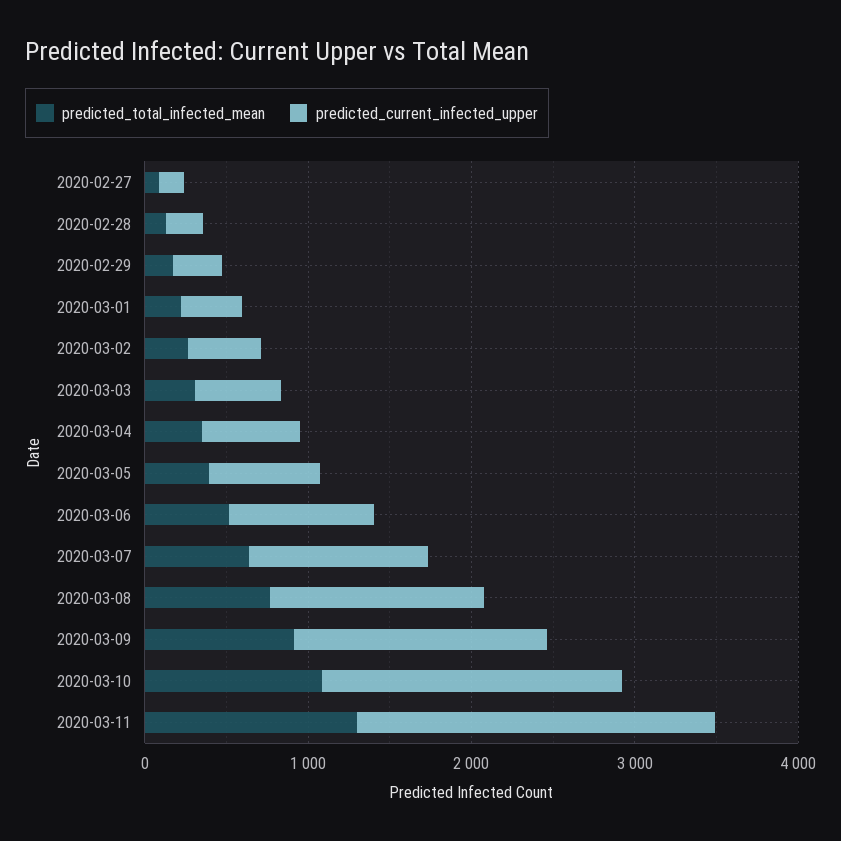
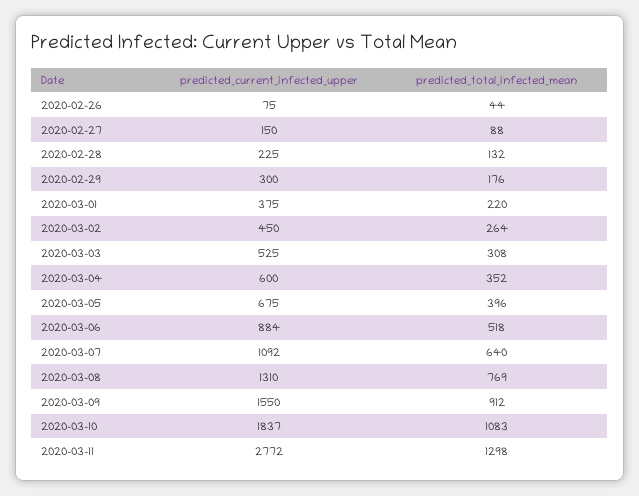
predicted_current_infected_upper, 2020-03-11: 2200 -> 2772
predicted_current_infected_upper, 2020-02-26: none -> 75
predicted_total_infected_mean, 2020-02-26: none -> 44

